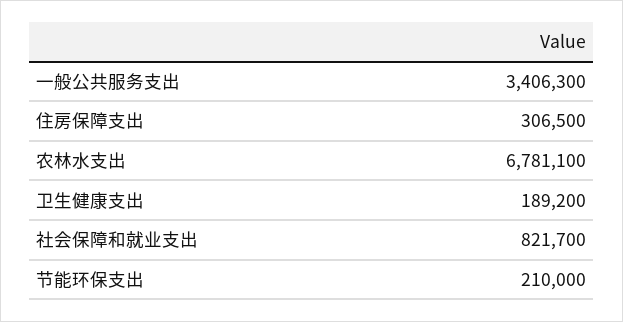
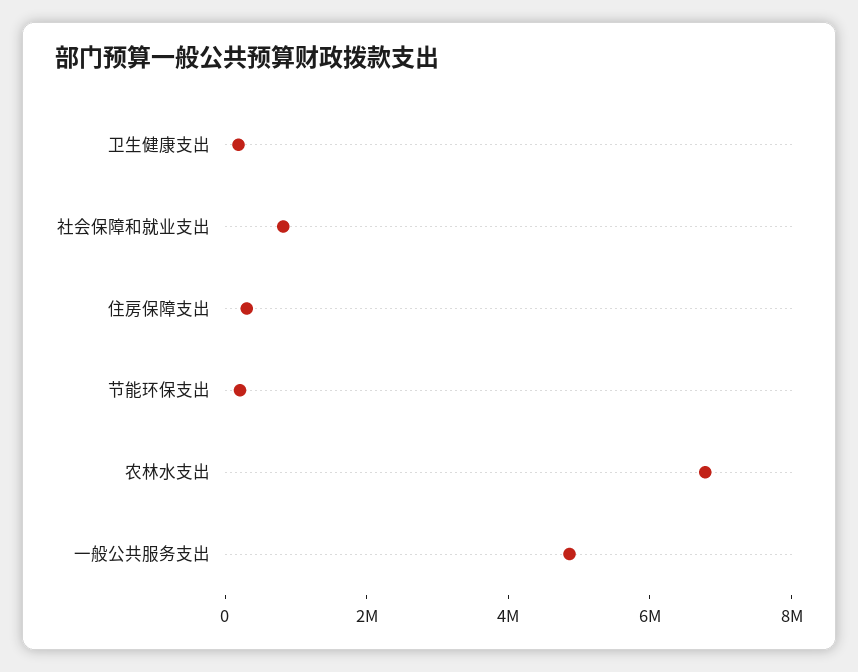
一般公共服务支出: 3406300 -> 5000000

